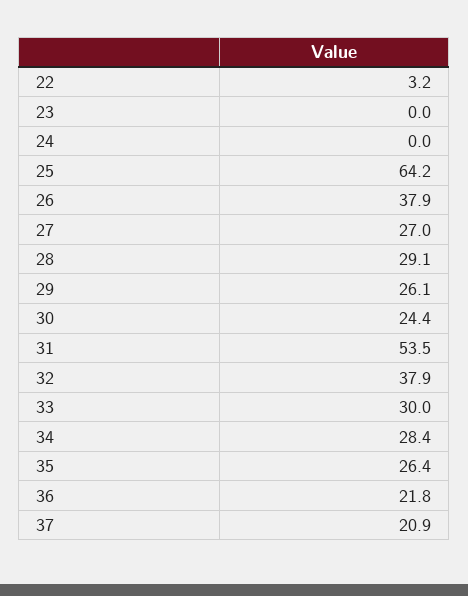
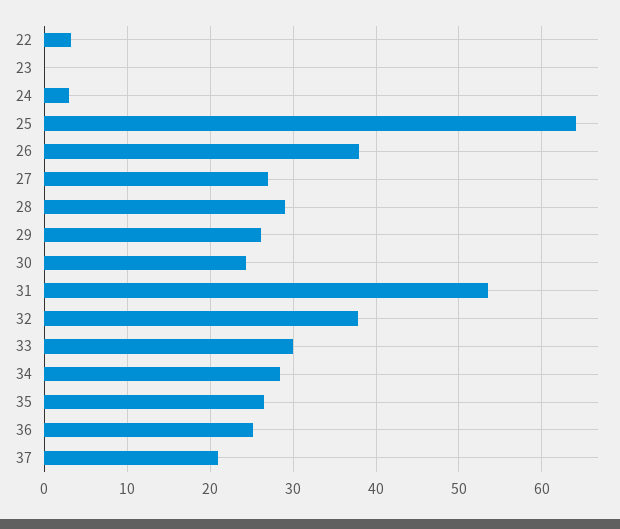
24: 0 -> 3
36: 21.8 -> 25

